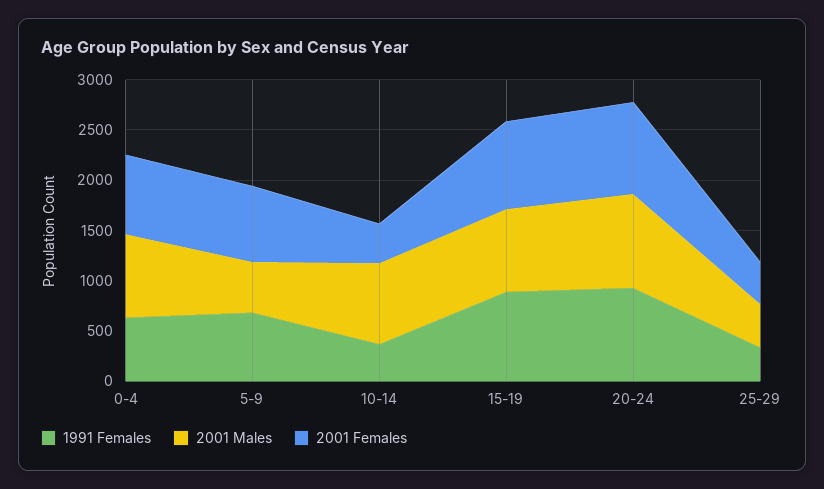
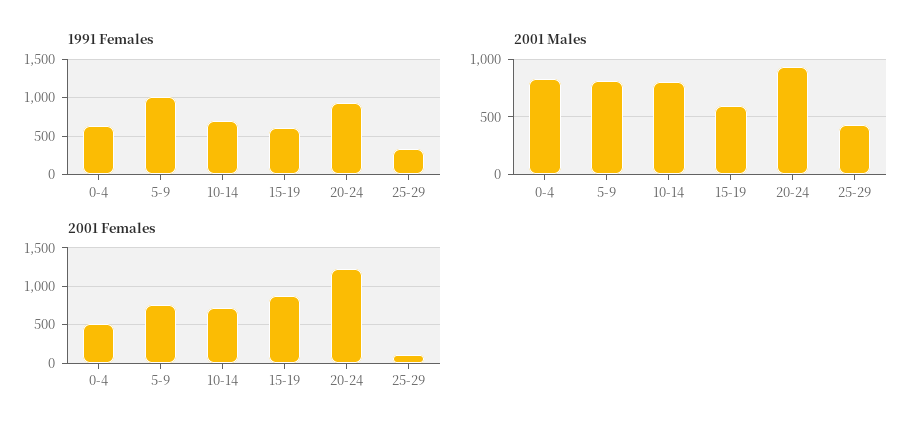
2001 Females, 0-4: 800 -> 500
1991 Females, 5-9: 700 -> 1000
2001 Males, 5-9: 500 -> 800
1991 Females, 10-14: 400 -> 700
2001 Females, 10-14: 400 -> 700
1991 Females, 15-19: 900 -> 600
2001 Males, 15-19: 800 -> 600
2001 Females, 20-24: 900 -> 1200
2001 Females, 25-29: 400 -> 100

